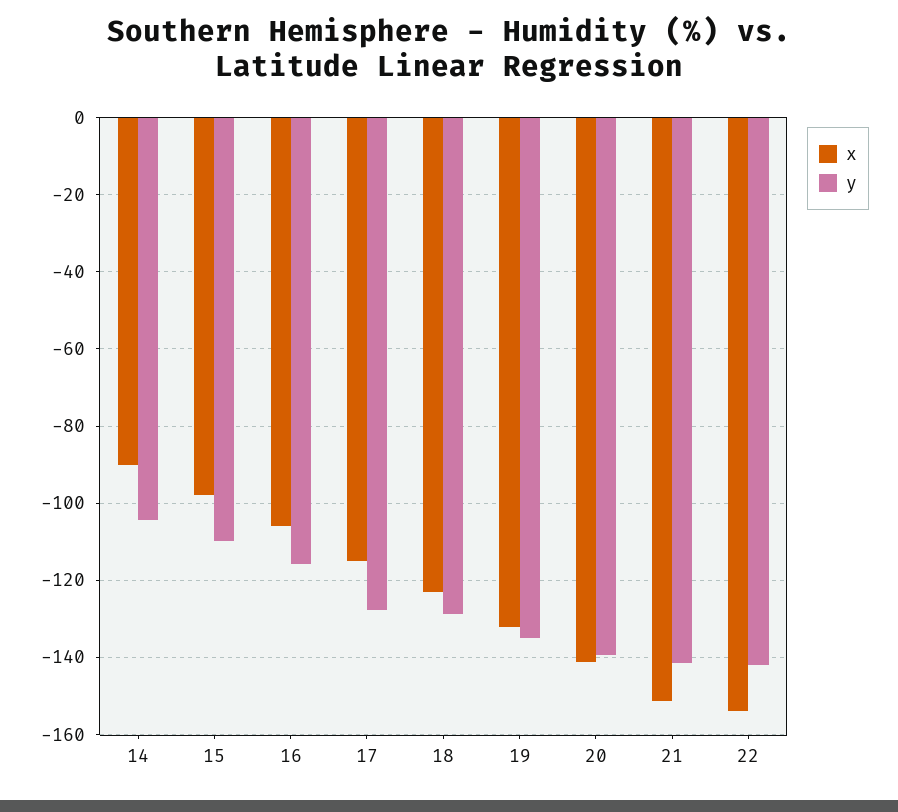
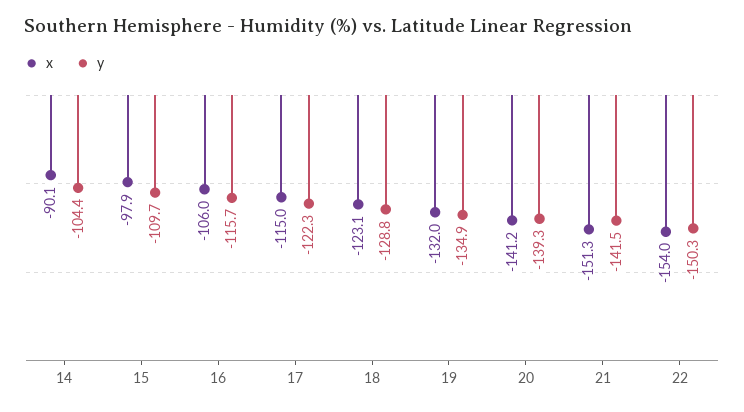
y, 17: -128 -> -122.3
y, 22: -142 -> -150.3

